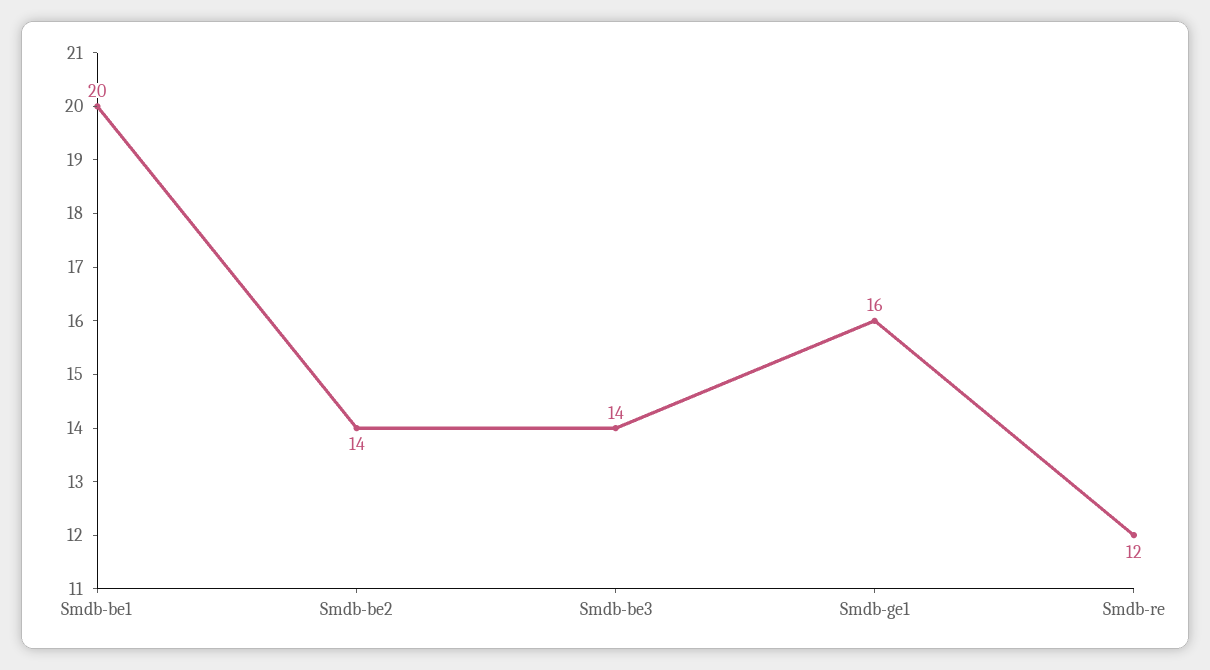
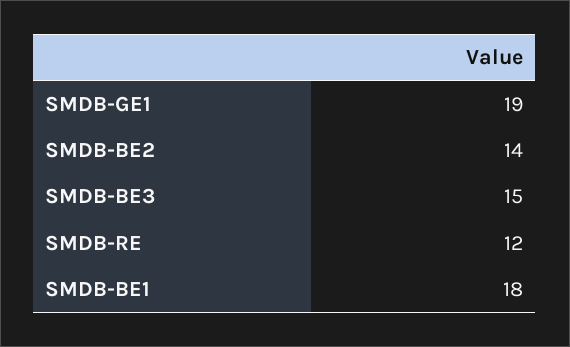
Smdb-be1: 20 -> 18
Smdb-be3: 14 -> 15
Smdb-ge1: 16 -> 19

